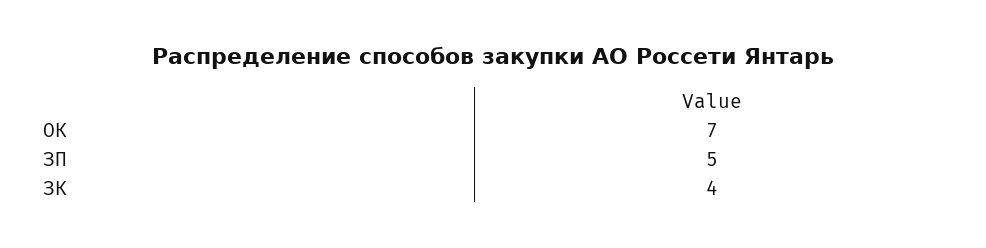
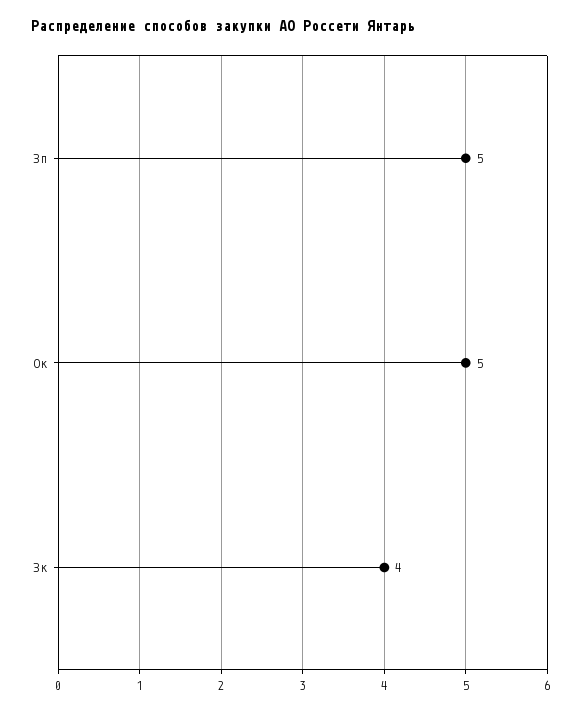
ОК: 7 -> 5

